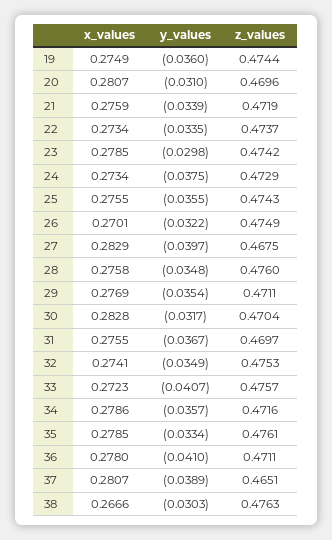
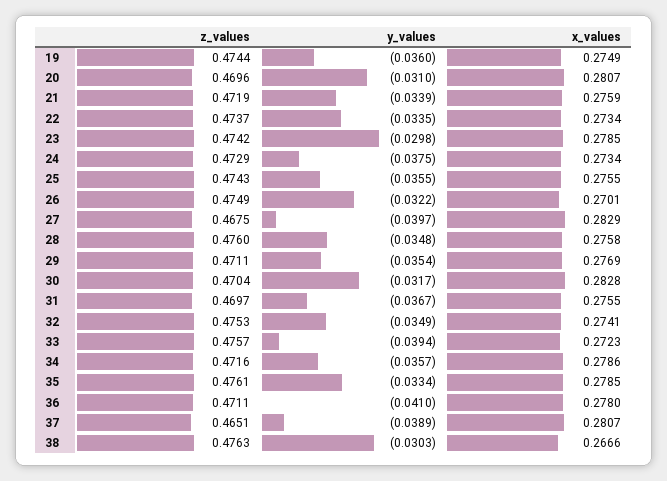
y_values, 33: -0.0407 -> -0.0394

